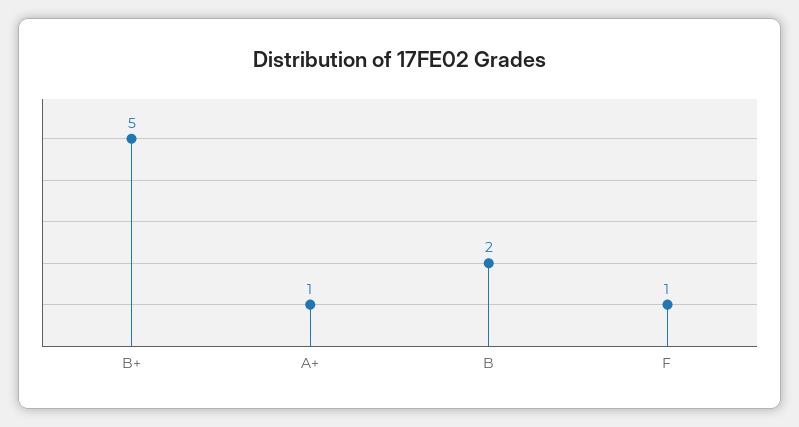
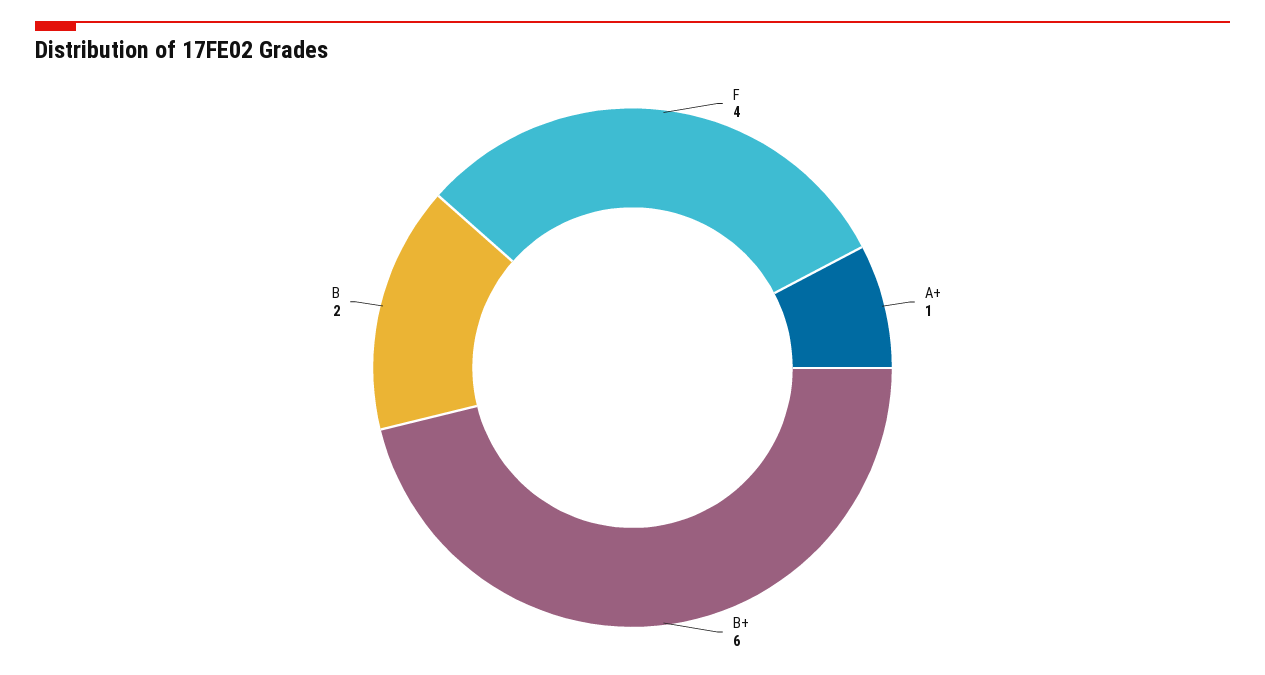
B+: 5 -> 6
F: 1 -> 4

